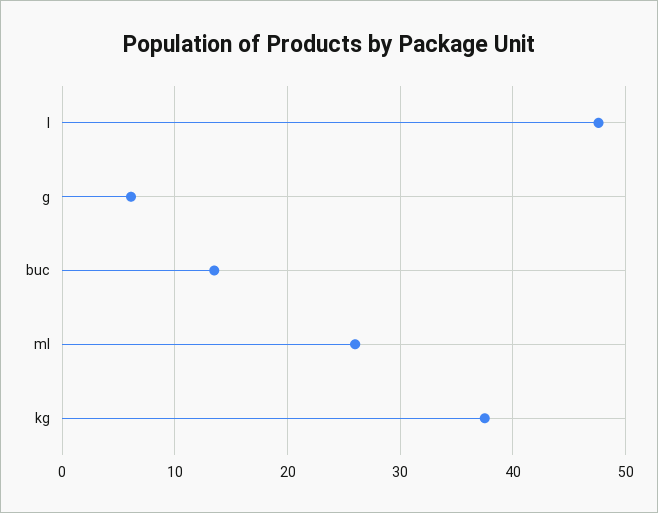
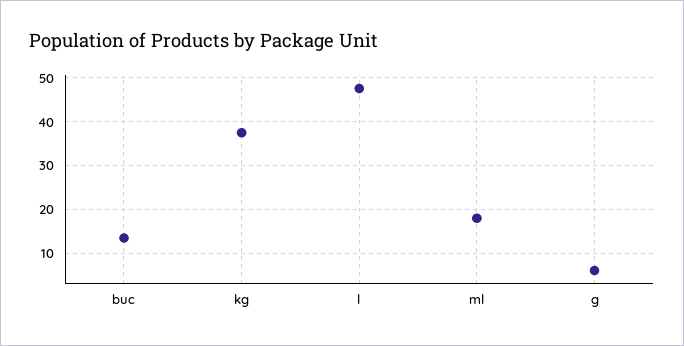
ml: 26 -> 18

